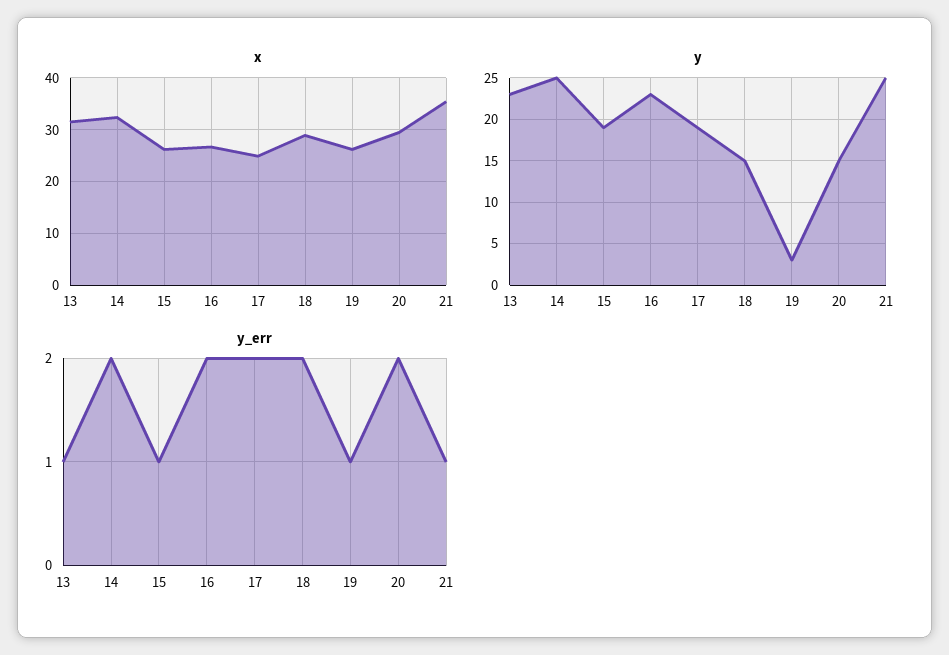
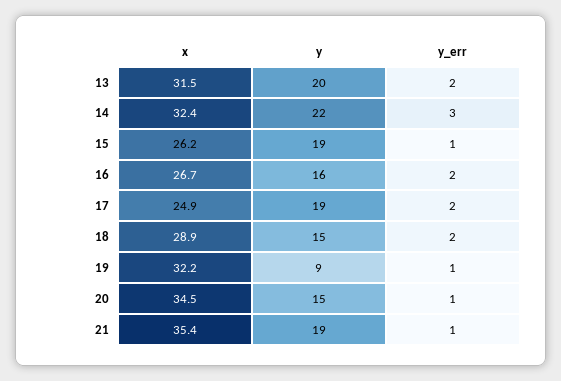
x, 19: 26 -> 32.2
x, 20: 30 -> 34.5
y, 13: 23 -> 20
y, 14: 25 -> 22
y, 16: 23 -> 16
y, 19: 3 -> 9
y, 21: 25 -> 19
y_err, 13: 1 -> 2
y_err, 14: 2 -> 3
y_err, 20: 2 -> 1

